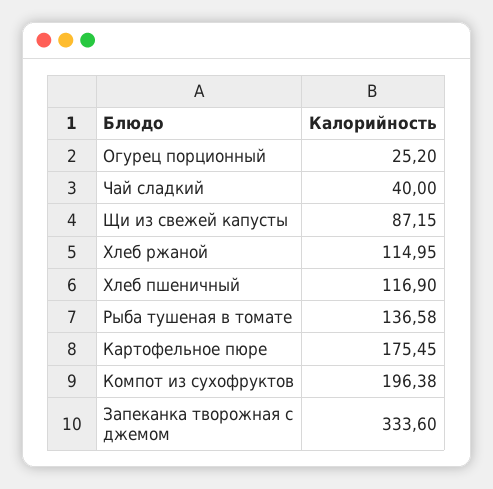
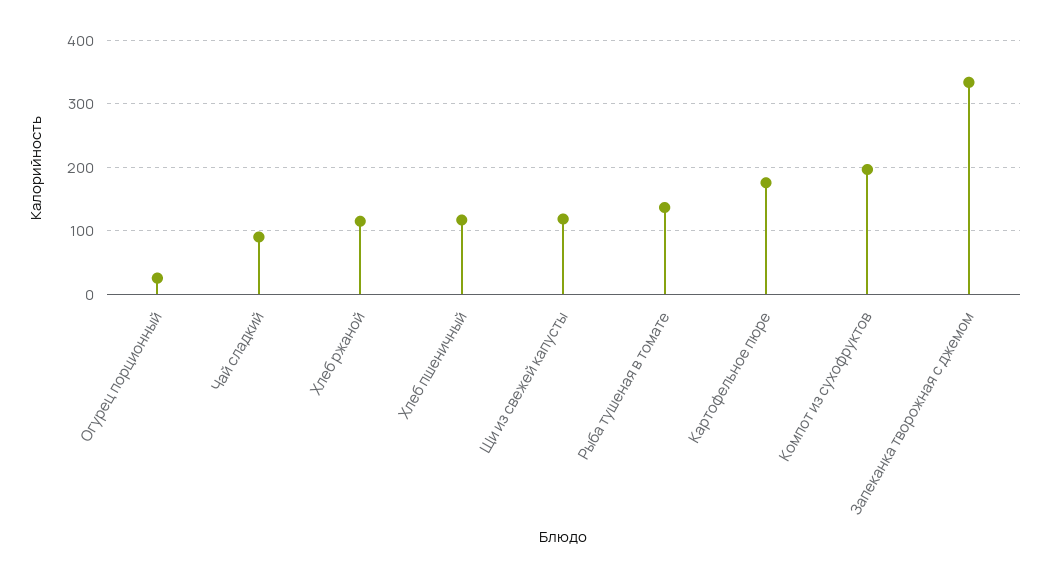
Чай сладкий: 40 -> 90
Щи из свежей капусты: 87.15 -> 120

